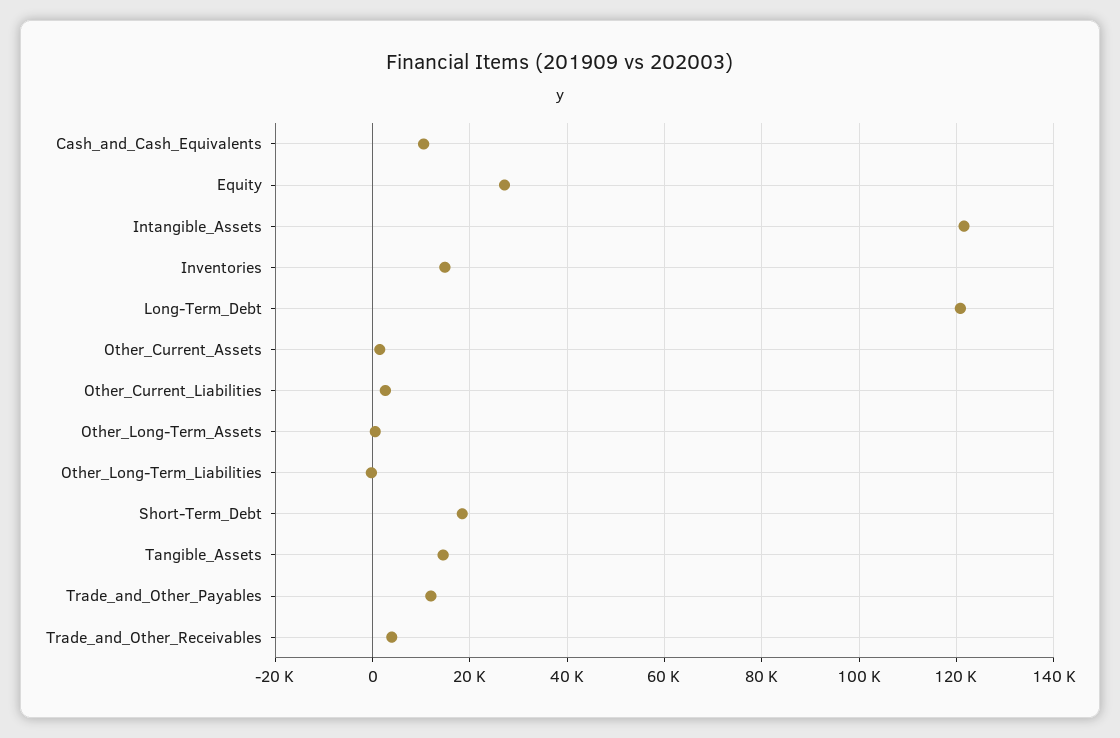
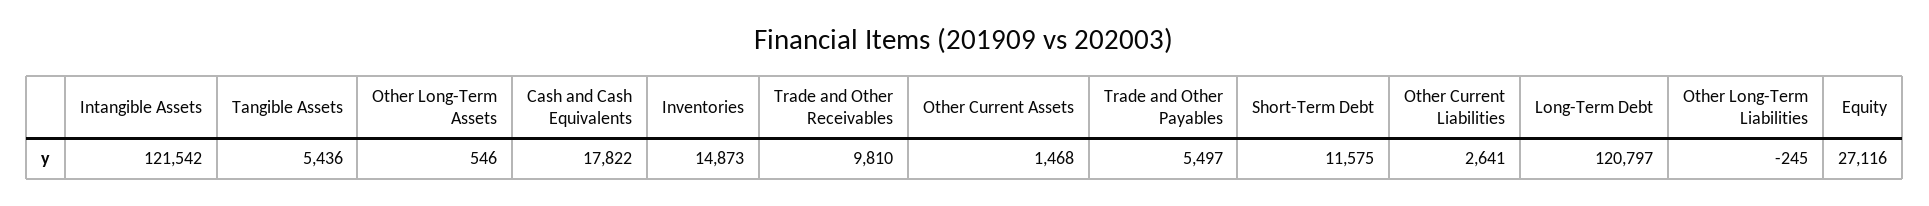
Cash_and_Cash_Equivalents: 10000 -> 17822
Short-Term_Debt: 18000 -> 11575
Tangible_Assets: 14000 -> 5436
Trade_and_Other_Payables: 12000 -> 5497
Trade_and_Other_Receivables: 4000 -> 9810

